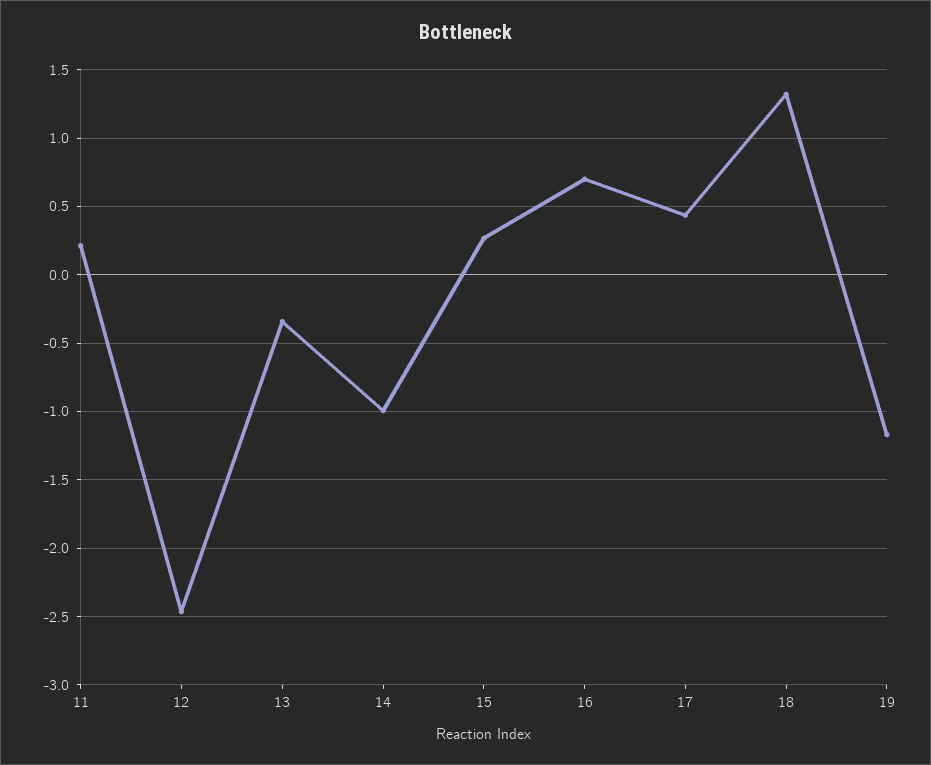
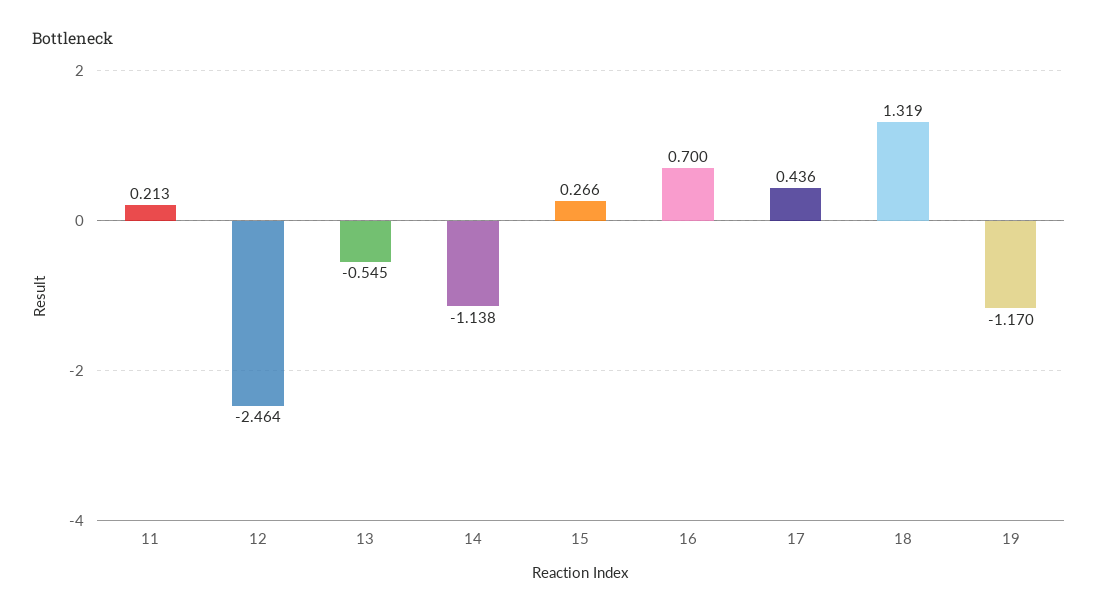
13: -0.35 -> -0.545
14: -1 -> -1.138

